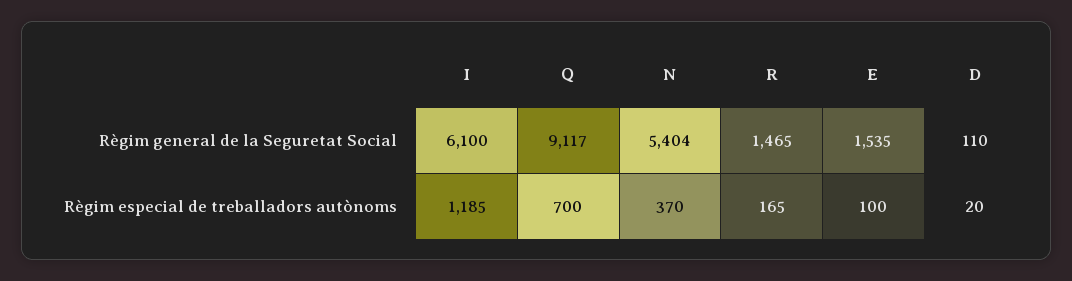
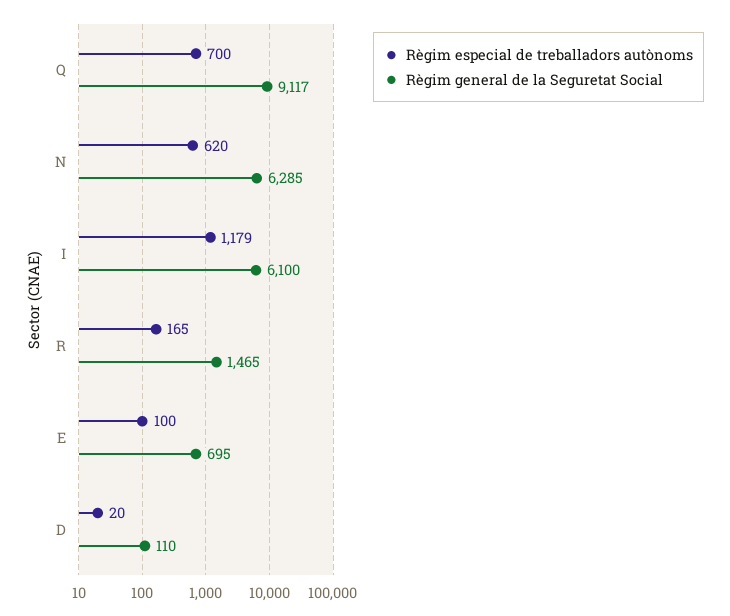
Règim general de la Seguretat Social, N: 5404 -> 6285
Règim general de la Seguretat Social, E: 1535 -> 695
Règim especial de treballadors autònoms, I: 1185 -> 1179
Règim especial de treballadors autònoms, N: 370 -> 620

